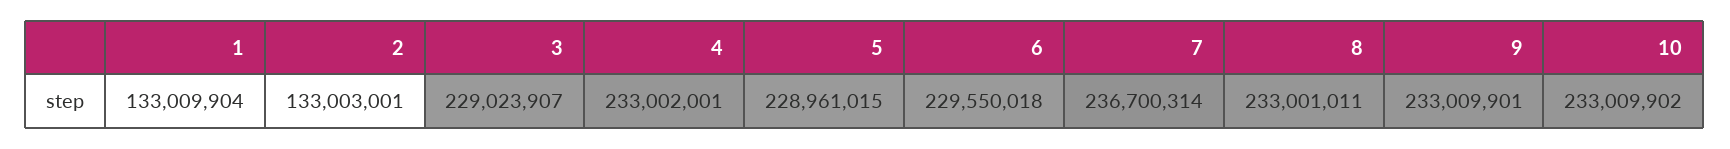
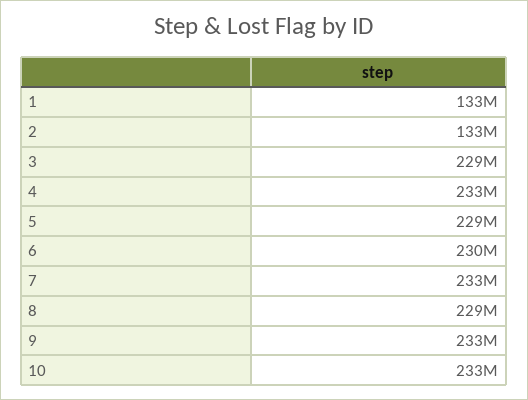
7: 236700314 -> 233000000
8: 233001011 -> 229000000

